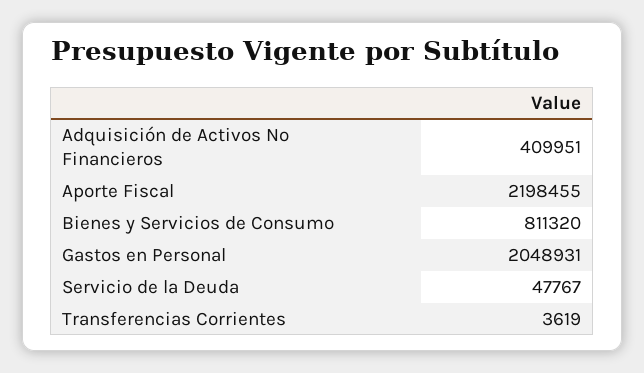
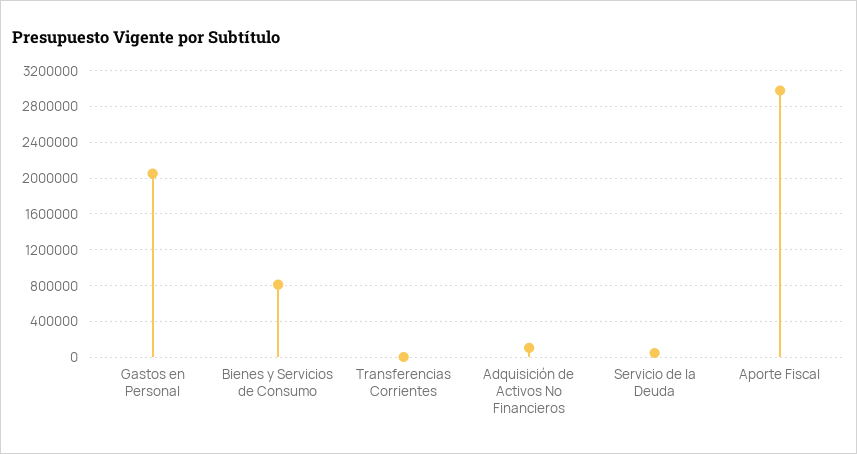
Adquisición de Activos No Financieros: 409951 -> 100000
Aporte Fiscal: 2198455 -> 3000000

